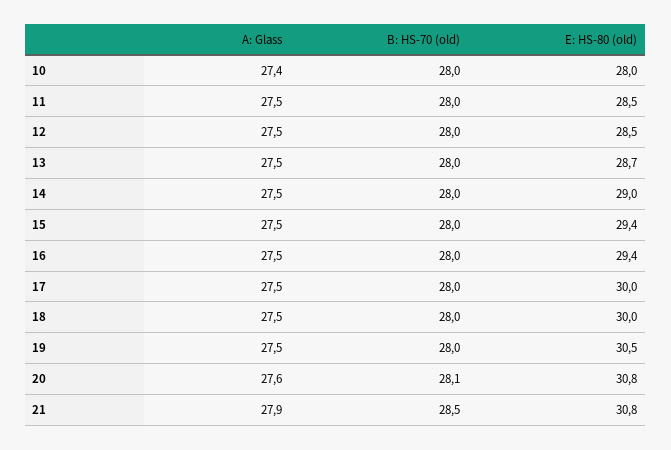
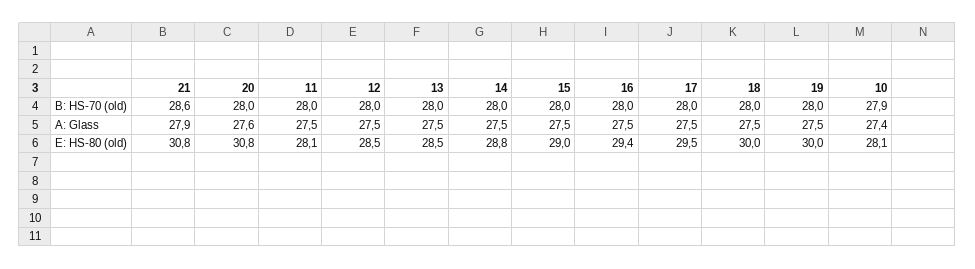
B: HS-70 (old), 10: 28 -> 27.9
E: HS-80 (old), 10: 28 -> 28.1
E: HS-80 (old), 11: 28.5 -> 28.1
E: HS-80 (old), 13: 28.7 -> 28.5
E: HS-80 (old), 14: 29 -> 28.8
E: HS-80 (old), 15: 29.4 -> 29
E: HS-80 (old), 17: 30 -> 29.5
E: HS-80 (old), 19: 30.5 -> 30
B: HS-70 (old), 20: 28.1 -> 28
B: HS-70 (old), 21: 28.5 -> 28.6

